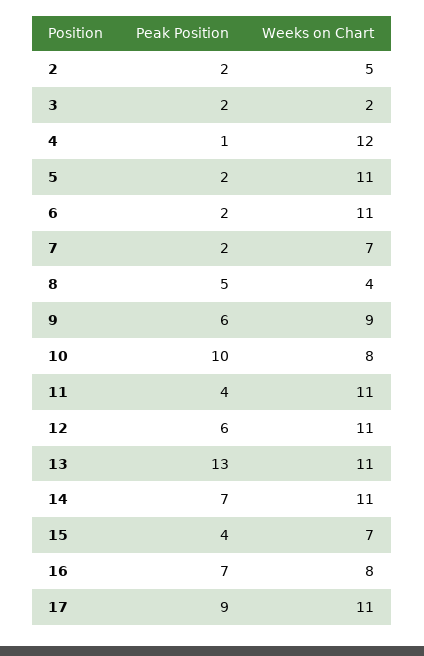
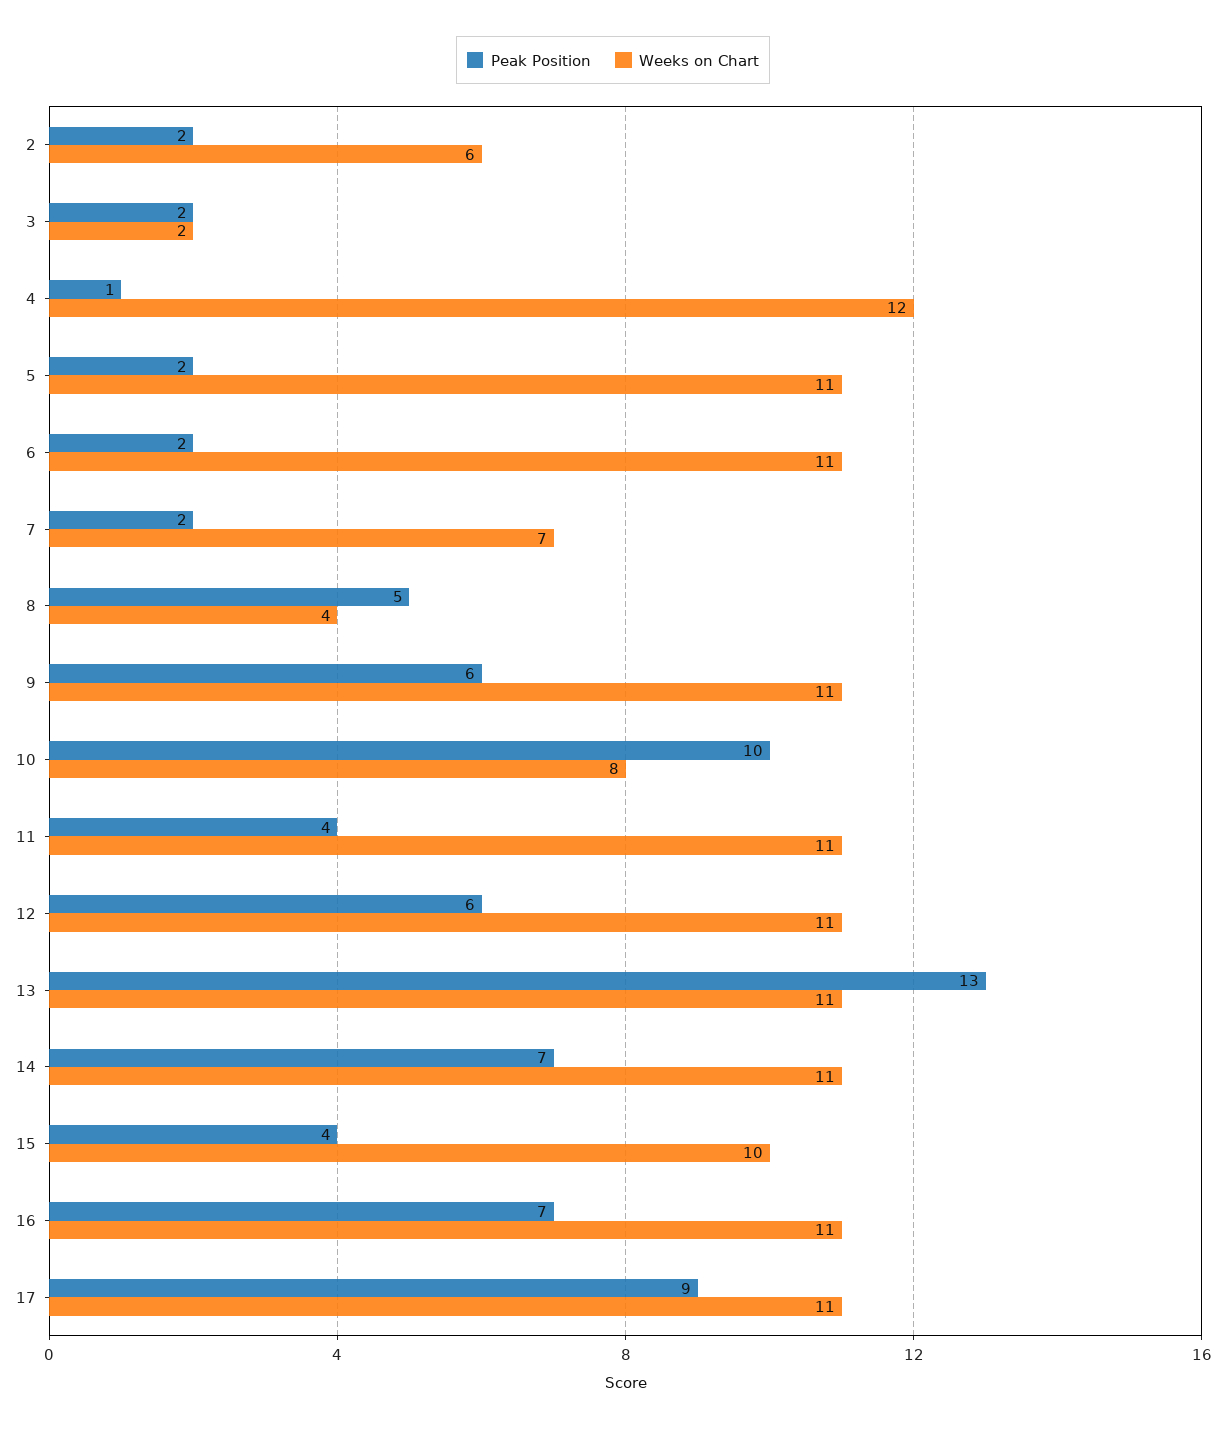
Weeks on Chart, 2: 5 -> 6
Weeks on Chart, 9: 9 -> 11
Weeks on Chart, 15: 7 -> 10
Weeks on Chart, 16: 8 -> 11

